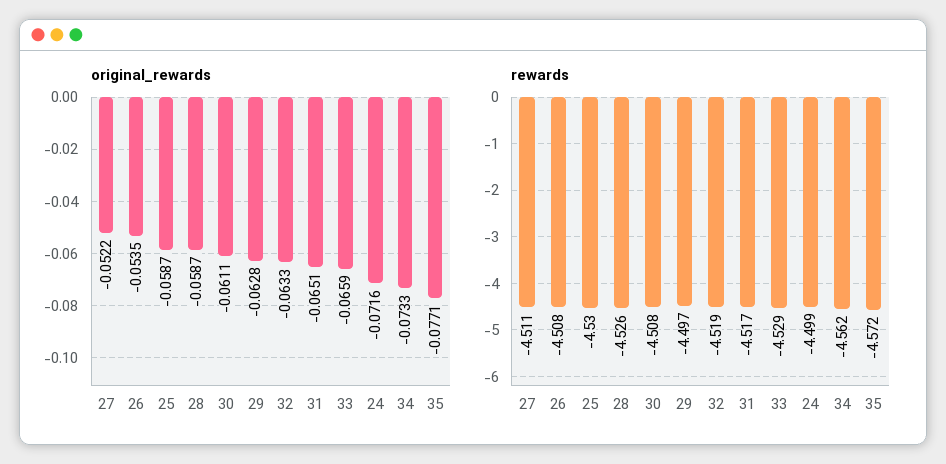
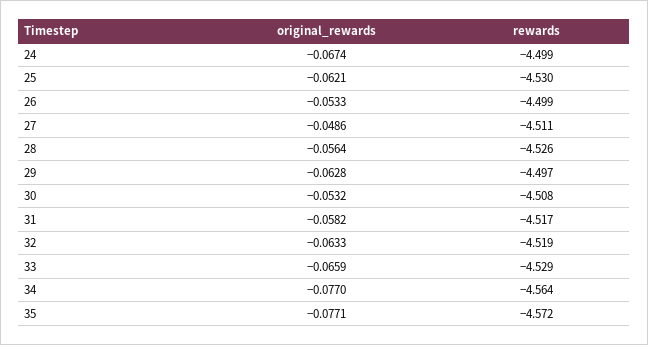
original_rewards, 27: -0.0522 -> -0.0486
original_rewards, 26: -0.0535 -> -0.0533
original_rewards, 25: -0.0587 -> -0.0621
original_rewards, 28: -0.0587 -> -0.0564
original_rewards, 30: -0.0611 -> -0.0532
original_rewards, 31: -0.0651 -> -0.0582
original_rewards, 24: -0.0716 -> -0.0674
original_rewards, 34: -0.0733 -> -0.077
rewards, 26: -4.508 -> -4.499
rewards, 34: -4.562 -> -4.564

